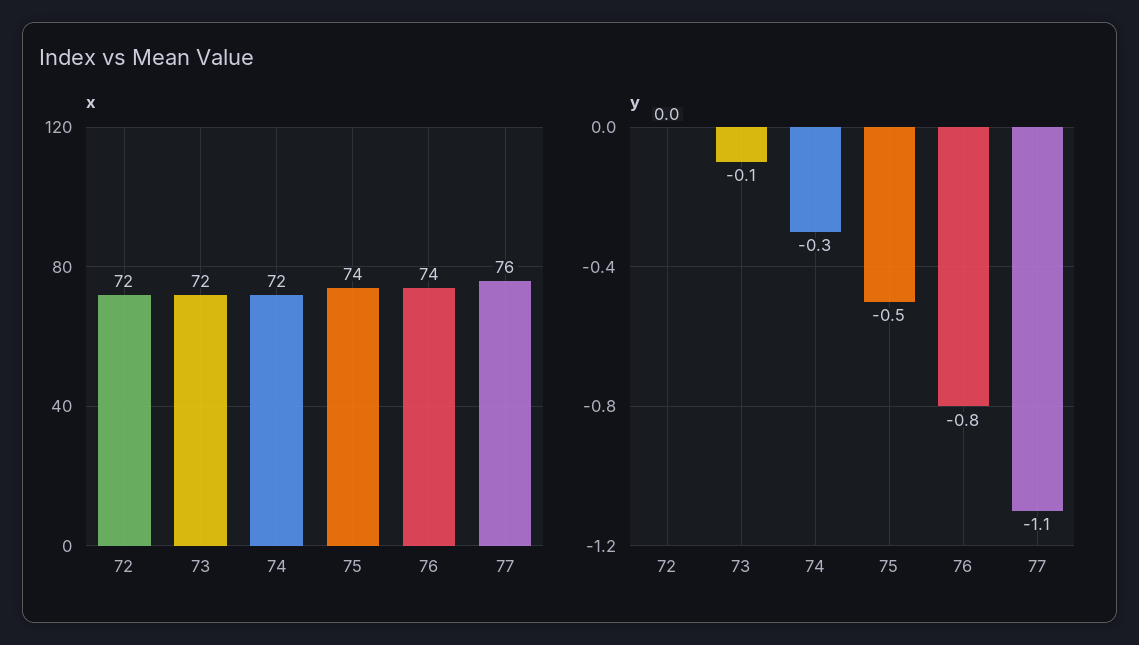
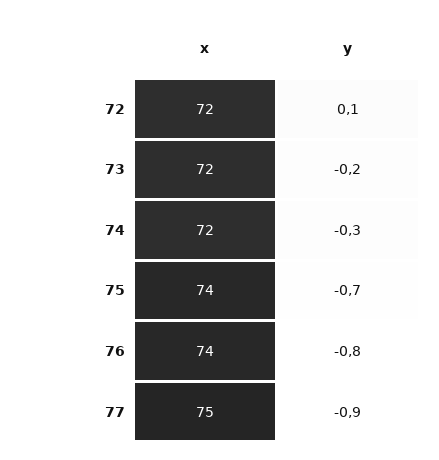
x, 77: 76 -> 75
y, 72: 0 -> 0.1
y, 73: -0.1 -> -0.2
y, 75: -0.5 -> -0.7
y, 77: -1.1 -> -0.9

